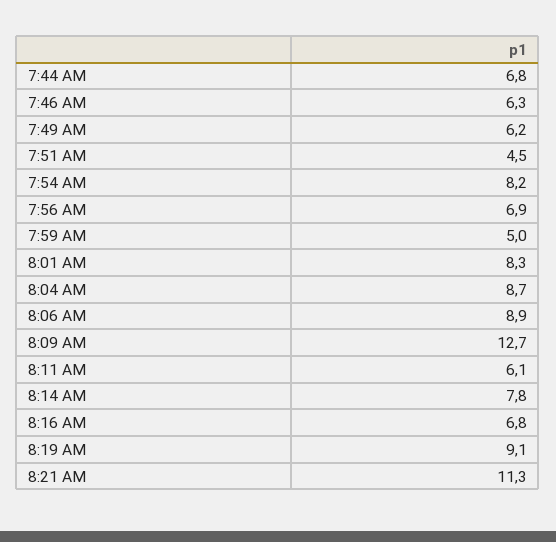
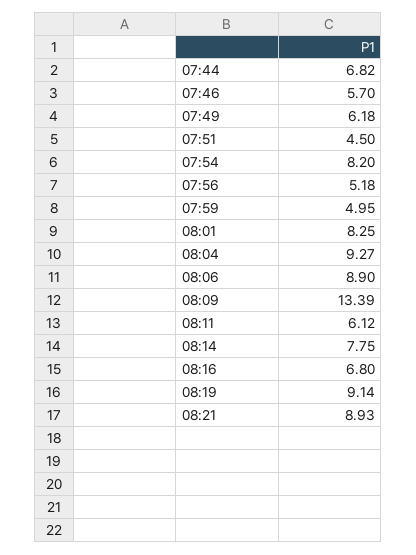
7:46 AM: 6.3 -> 5.7
7:56 AM: 6.9 -> 5.18
8:04 AM: 8.7 -> 9.27
8:09 AM: 12.7 -> 13.39
8:21 AM: 11.3 -> 8.93

